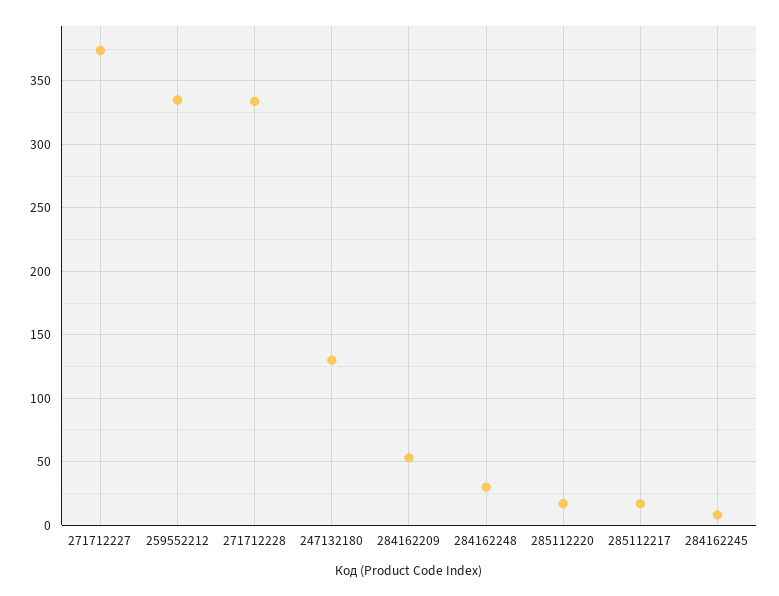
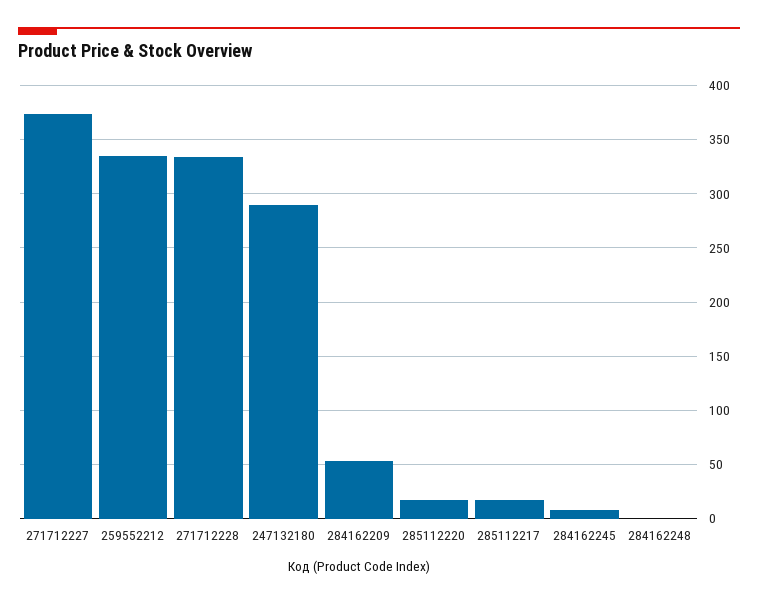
247132180: 130 -> 290
284162248: 30 -> 0

